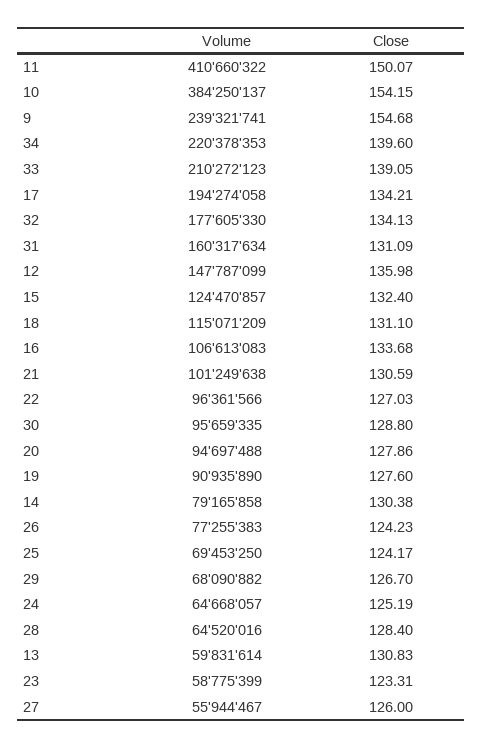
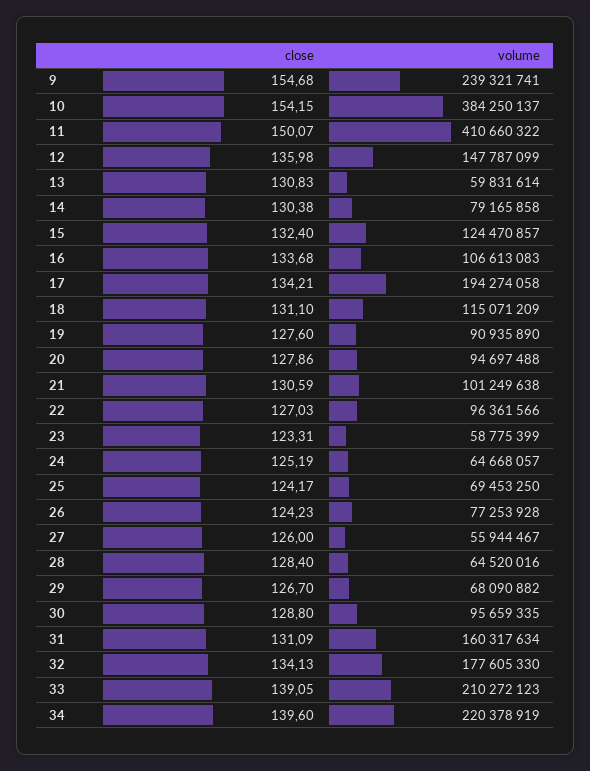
Volume, 34: 220378353 -> 220378919
Volume, 26: 77255383 -> 77253928

